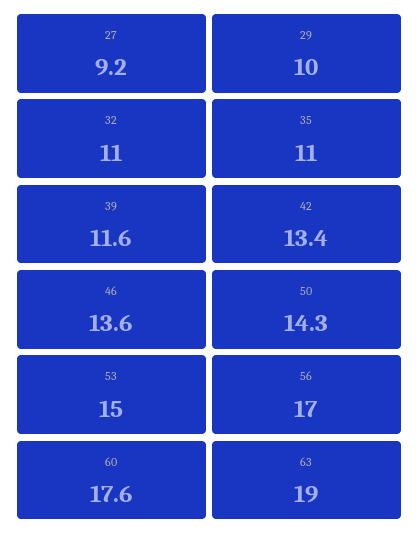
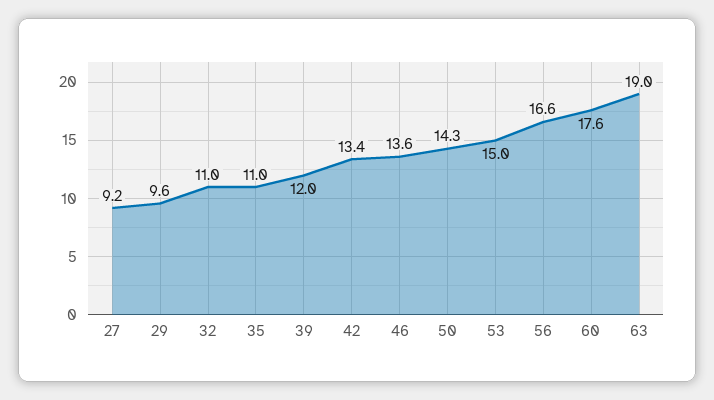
29: 10 -> 9.6
39: 11.6 -> 12
56: 17 -> 16.6

